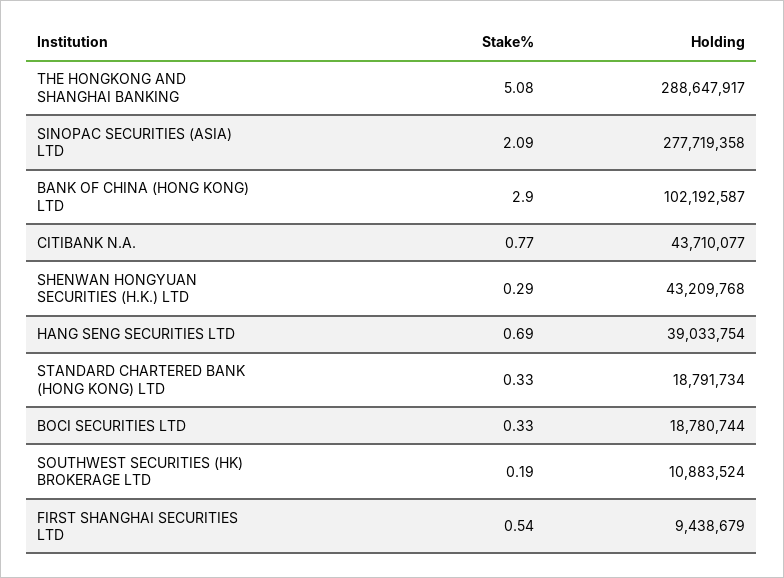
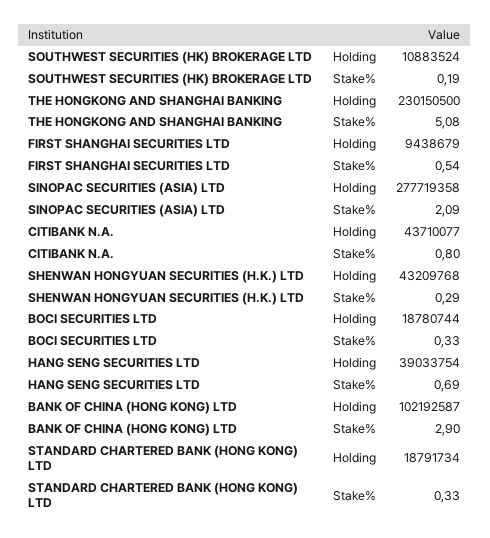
Holding, THE HONGKONG AND SHANGHAI BANKING: 288647917 -> 230150500
Stake%, CITIBANK N.A.: 0.77 -> 0.8

